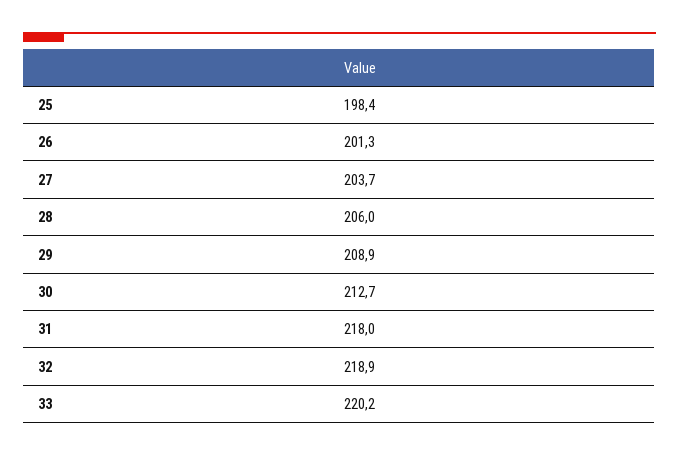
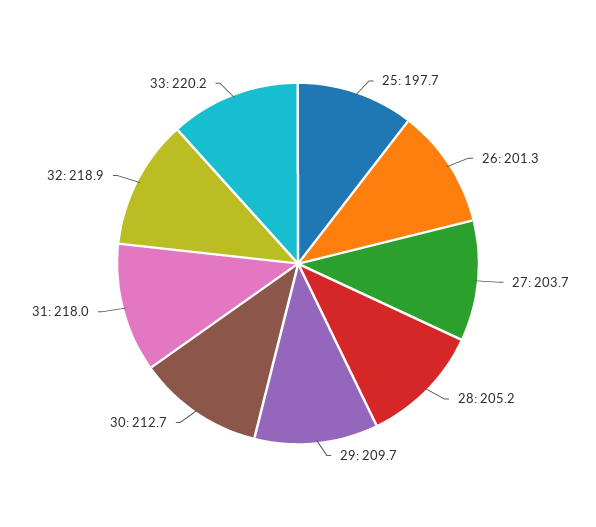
25: 198.4 -> 197.7
28: 206 -> 205.2
29: 208.9 -> 209.7

